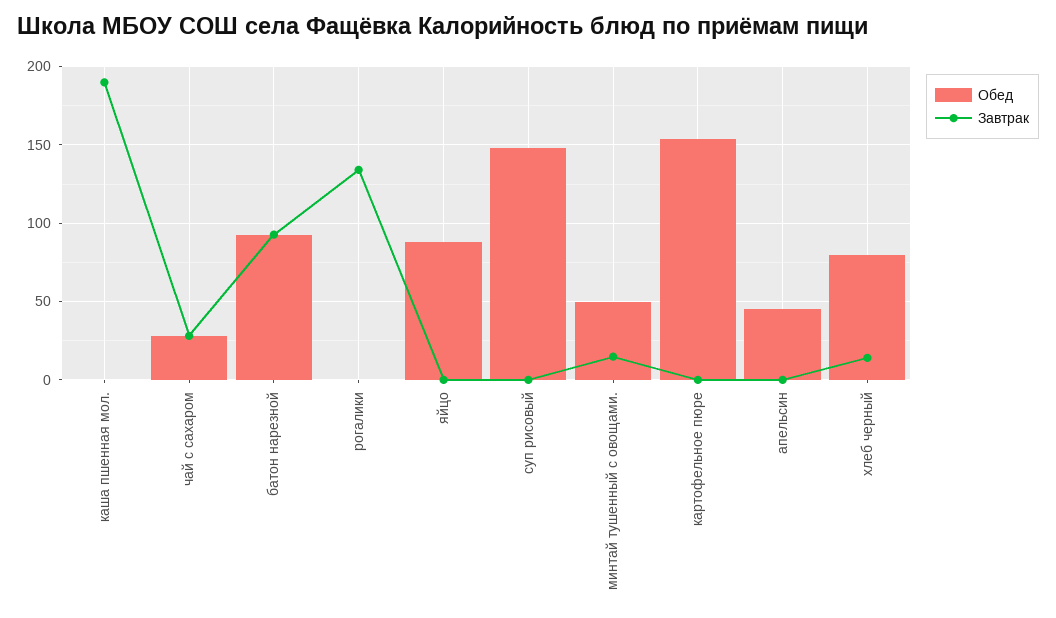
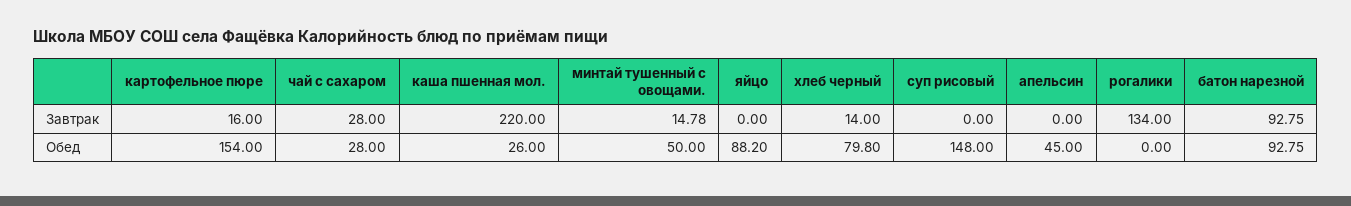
Обед, каша пшенная мол.: 0 -> 26
Завтрак, каша пшенная мол.: 190 -> 220
Завтрак, картофельное пюре: 0 -> 16

